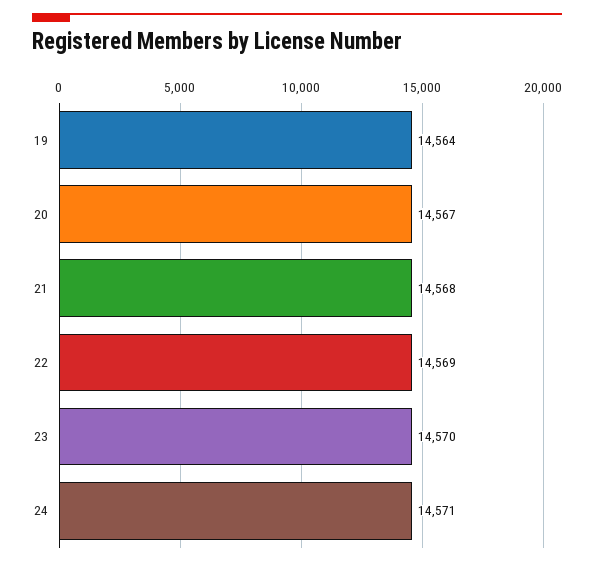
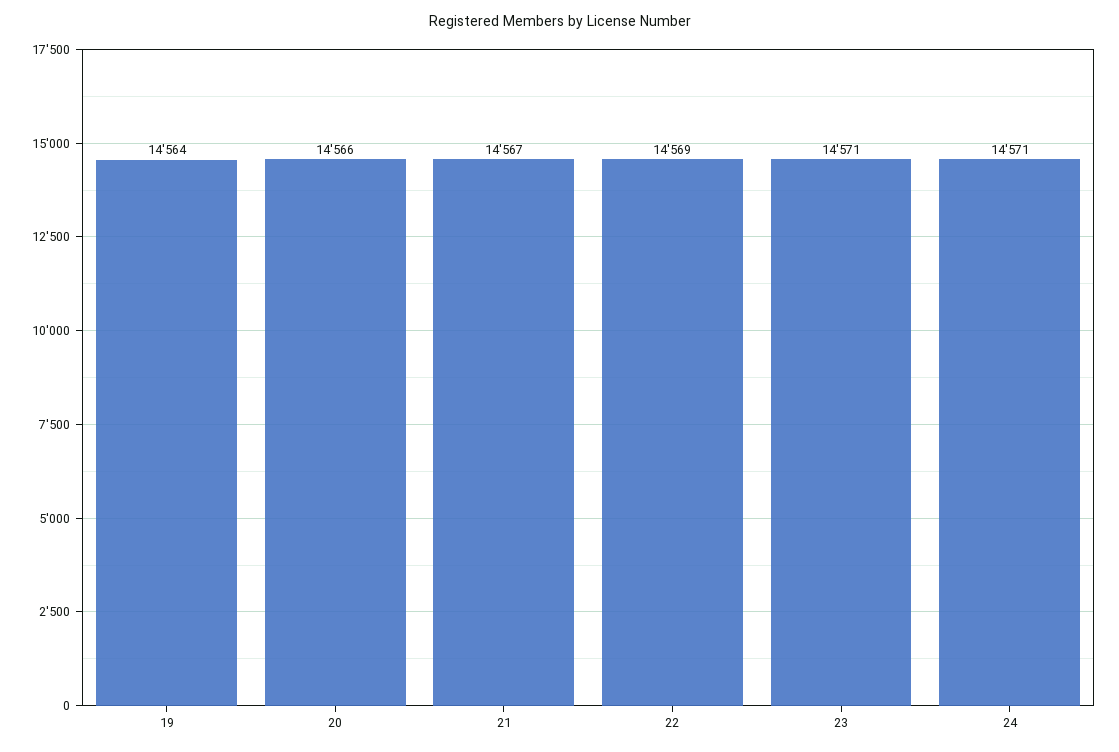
20: 14567 -> 14566
21: 14568 -> 14567
23: 14570 -> 14571

